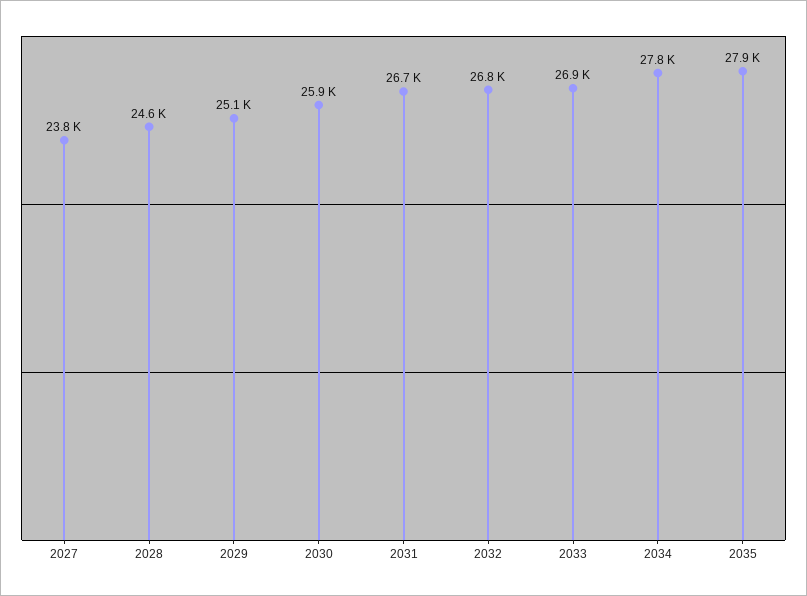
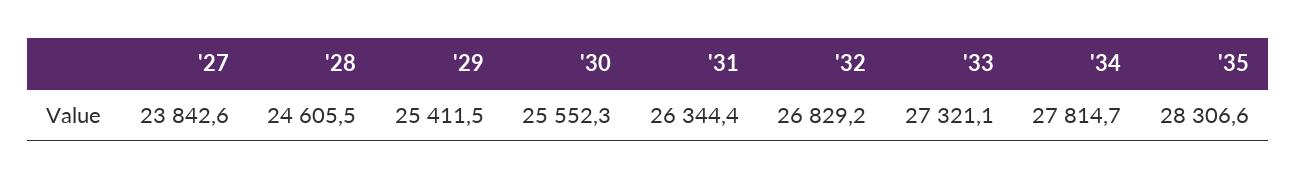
2029: 25100 -> 25411.5
2030: 25900 -> 25552.3
2031: 26700 -> 26344.4
2033: 26900 -> 27321.1
2035: 27900 -> 28306.6

